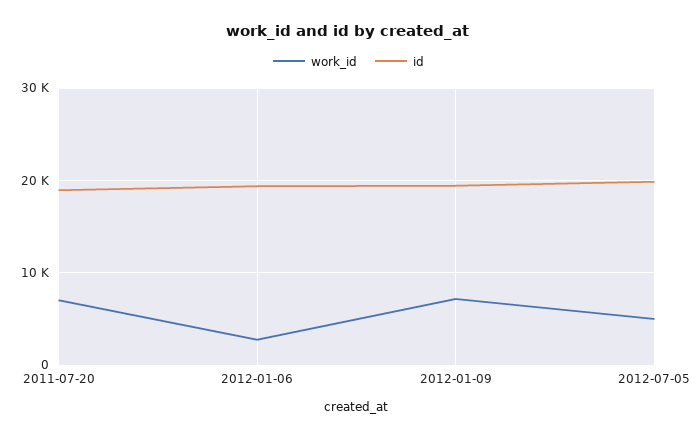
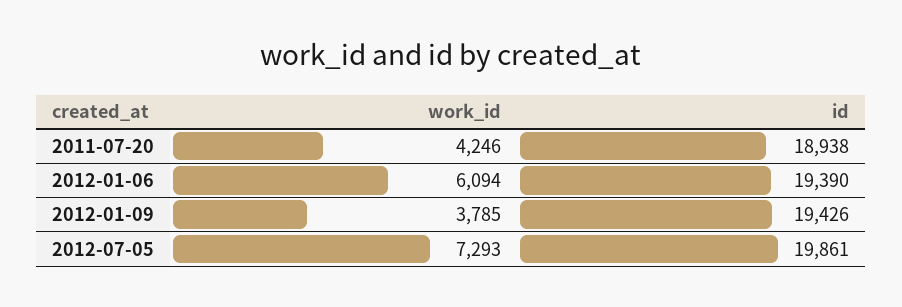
work_id, 2011-07-20: 7000 -> 4246
work_id, 2012-01-06: 3000 -> 6094
work_id, 2012-01-09: 7000 -> 3785
work_id, 2012-07-05: 5000 -> 7293

